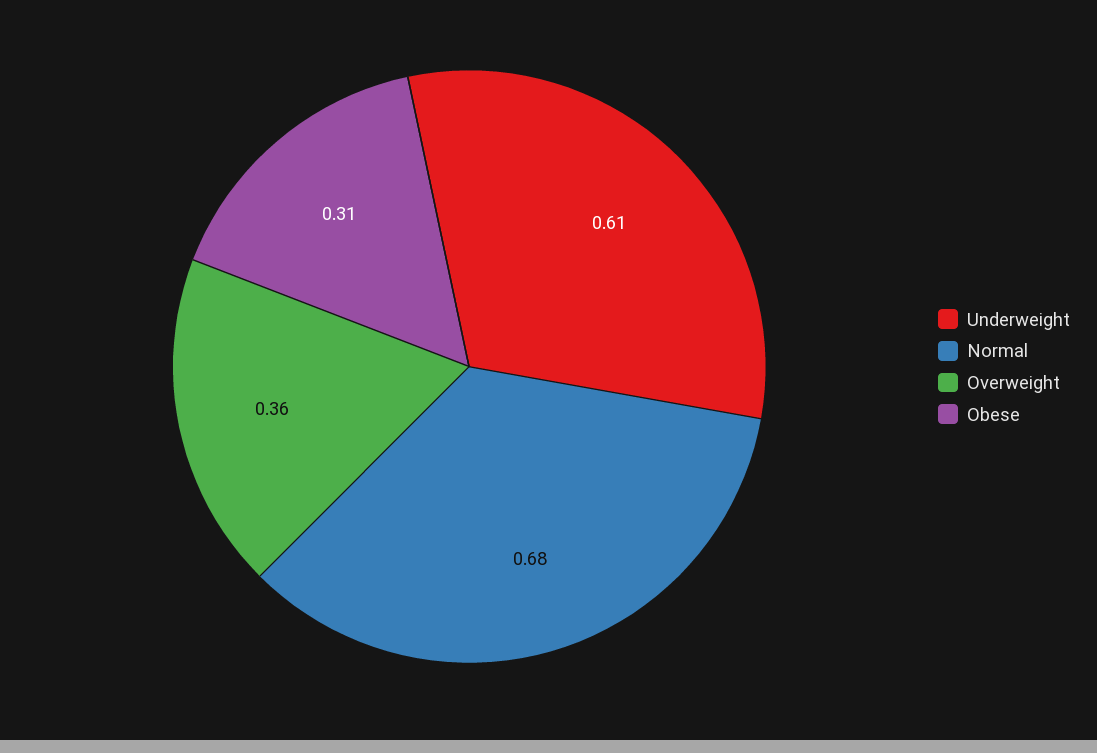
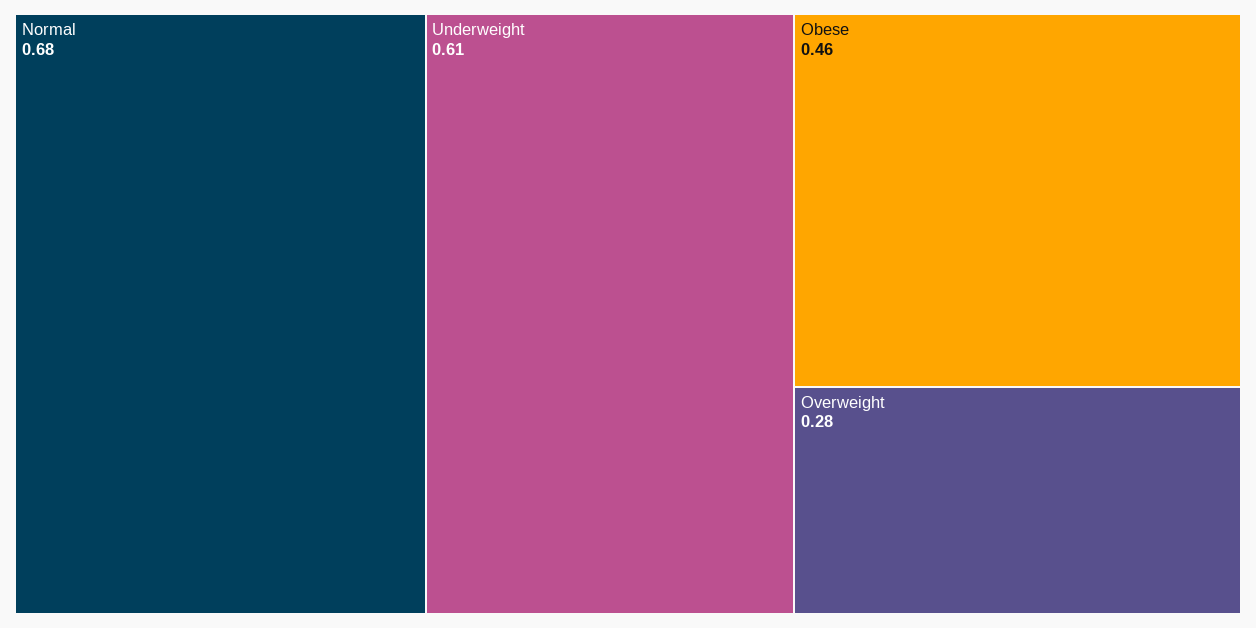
Overweight: 0.36 -> 0.28
Obese: 0.31 -> 0.46

